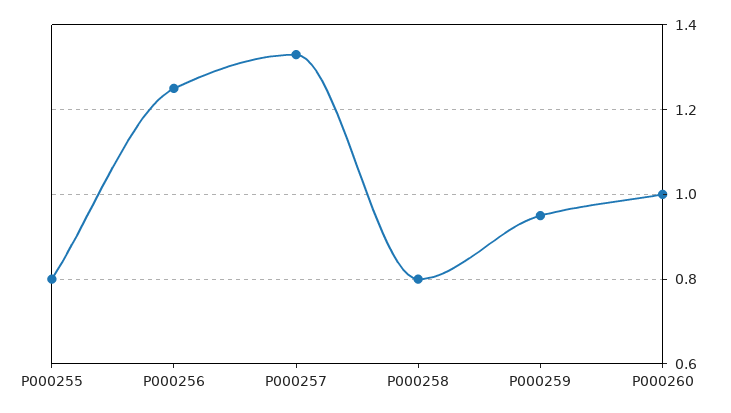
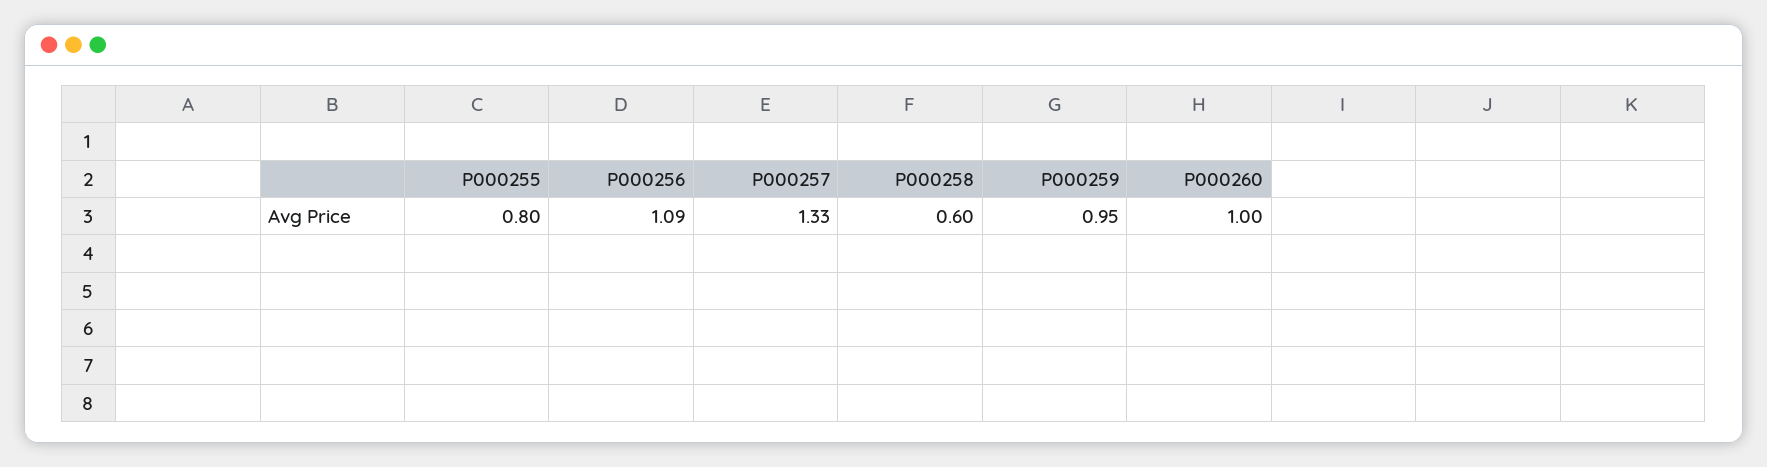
P000256: 1.25 -> 1.09
P000258: 0.8 -> 0.6

